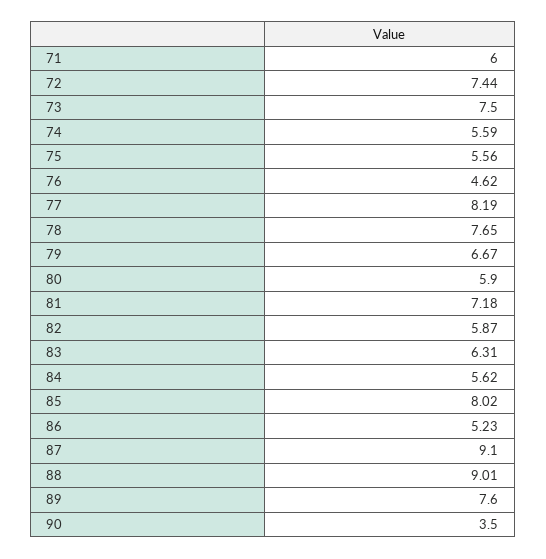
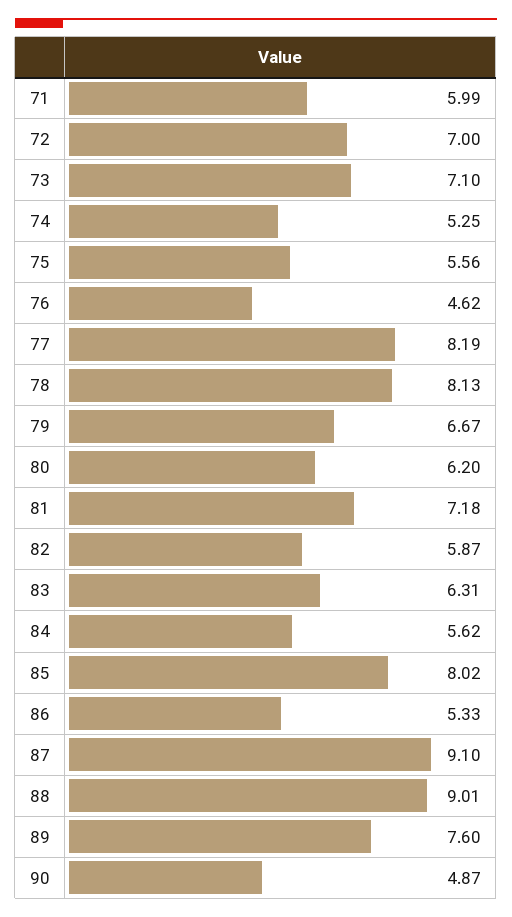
71: 6 -> 5.99
72: 7.44 -> 7
73: 7.5 -> 7.1
74: 5.59 -> 5.25
78: 7.65 -> 8.13
80: 5.9 -> 6.2
86: 5.23 -> 5.33
90: 3.5 -> 4.87

